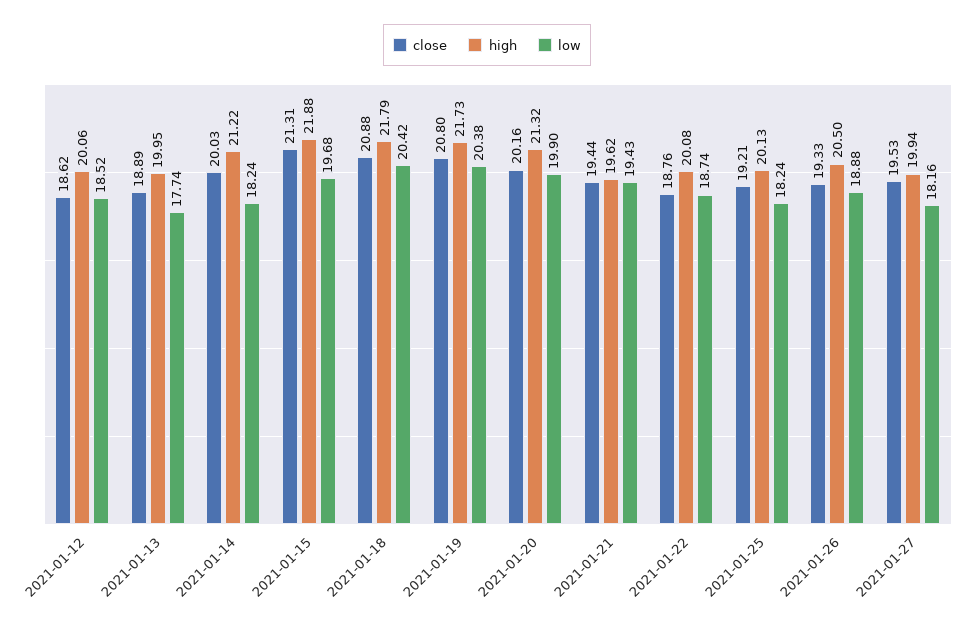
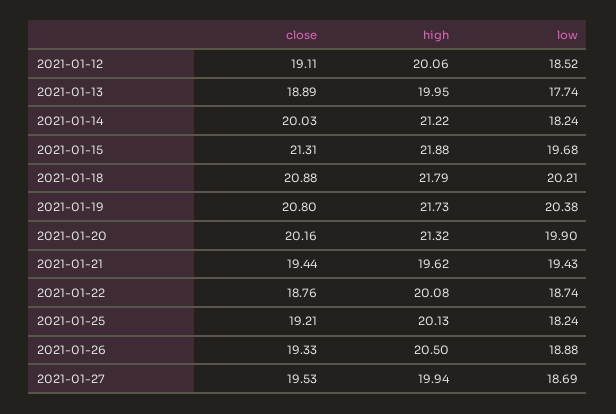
close, 2021-01-12: 18.62 -> 19.11
low, 2021-01-18: 20.42 -> 20.21
low, 2021-01-27: 18.16 -> 18.69

